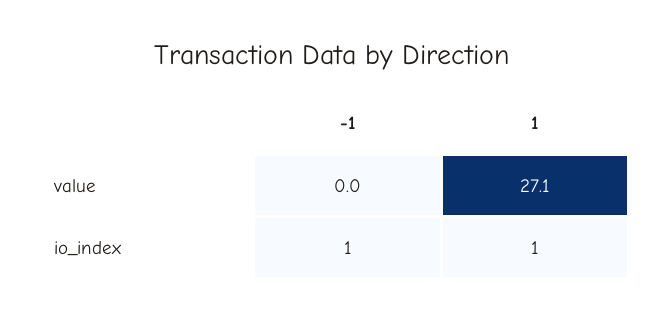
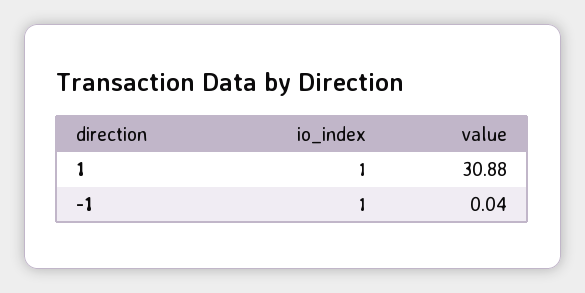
1, value: 27.1 -> 30.88

